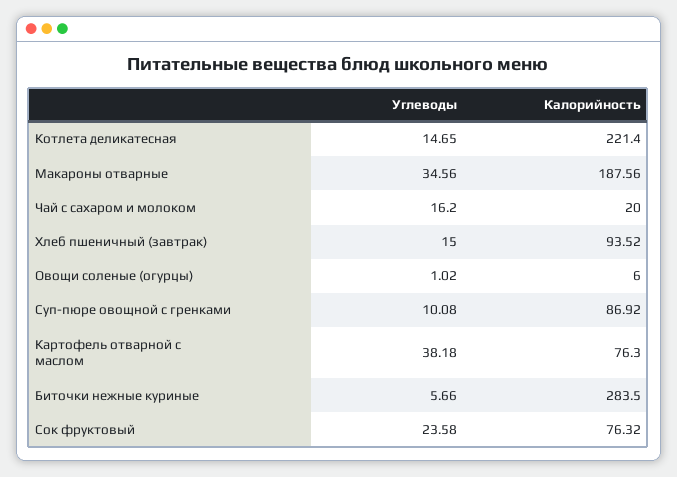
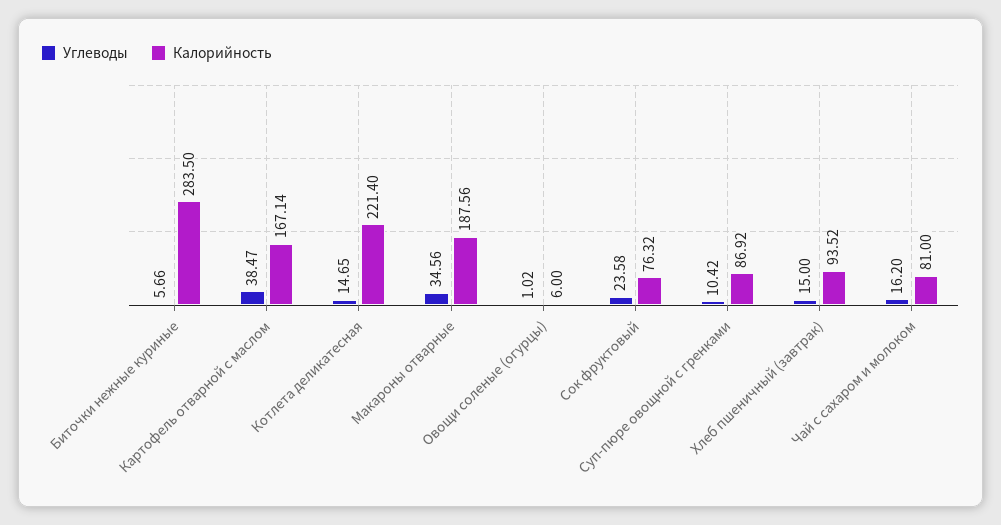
Калорийность, Чай с сахаром и молоком: 20 -> 81
Углеводы, Суп-пюре овощной с гренками: 10.08 -> 10.42
Углеводы, Картофель отварной с маслом: 38.18 -> 38.47
Калорийность, Картофель отварной с маслом: 76.3 -> 167.14

